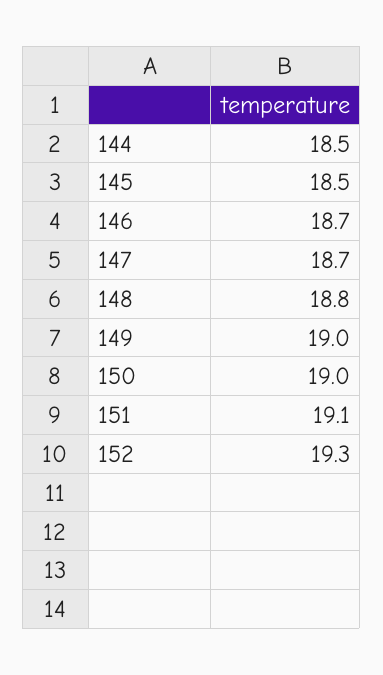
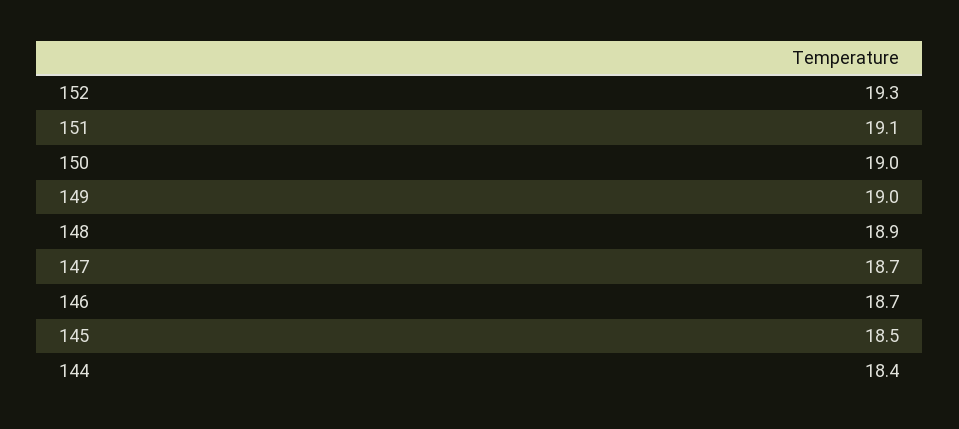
144: 18.5 -> 18.4
148: 18.8 -> 18.9

